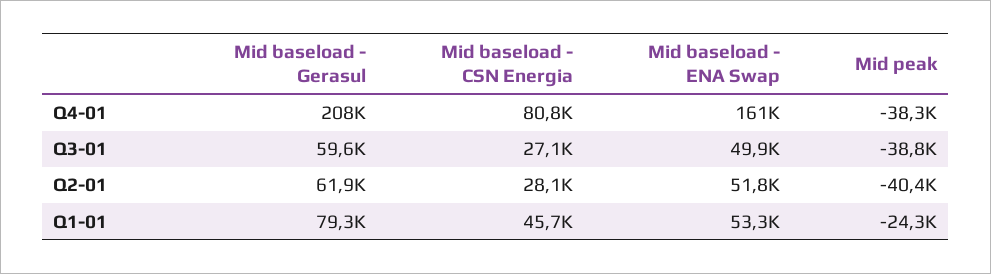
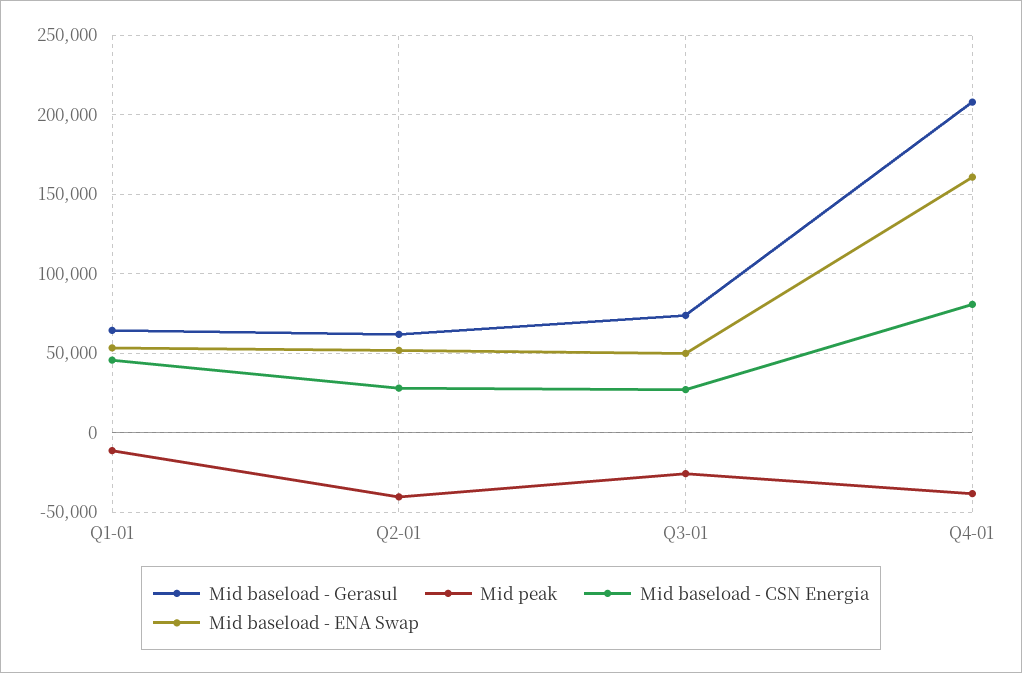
Mid baseload - Gerasul, Q3-01: 59600 -> 75000
Mid peak, Q3-01: -38800 -> -25000
Mid baseload - Gerasul, Q1-01: 79300 -> 65000
Mid peak, Q1-01: -24300 -> -10000

